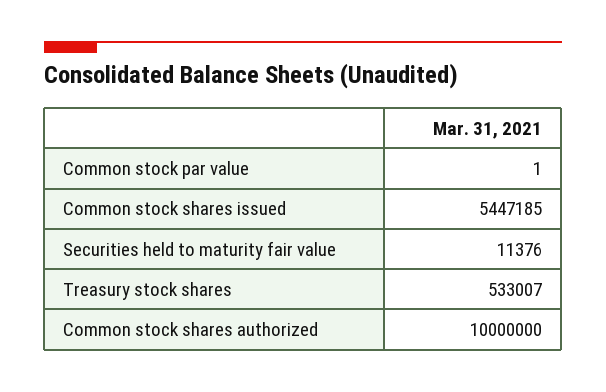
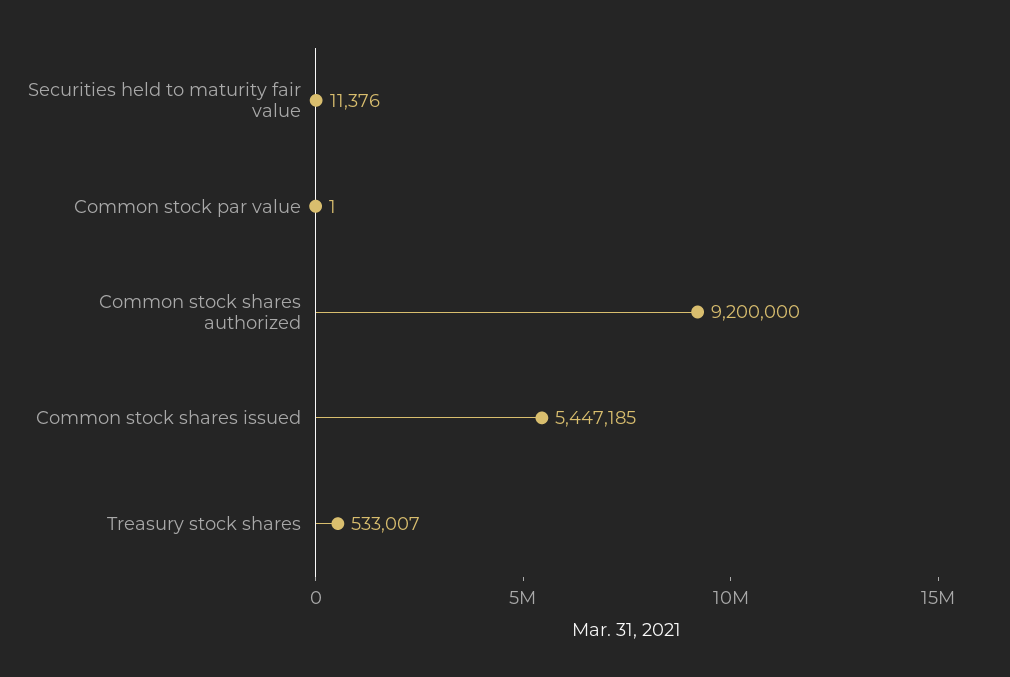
Common stock shares authorized: 10000000 -> 9200000

